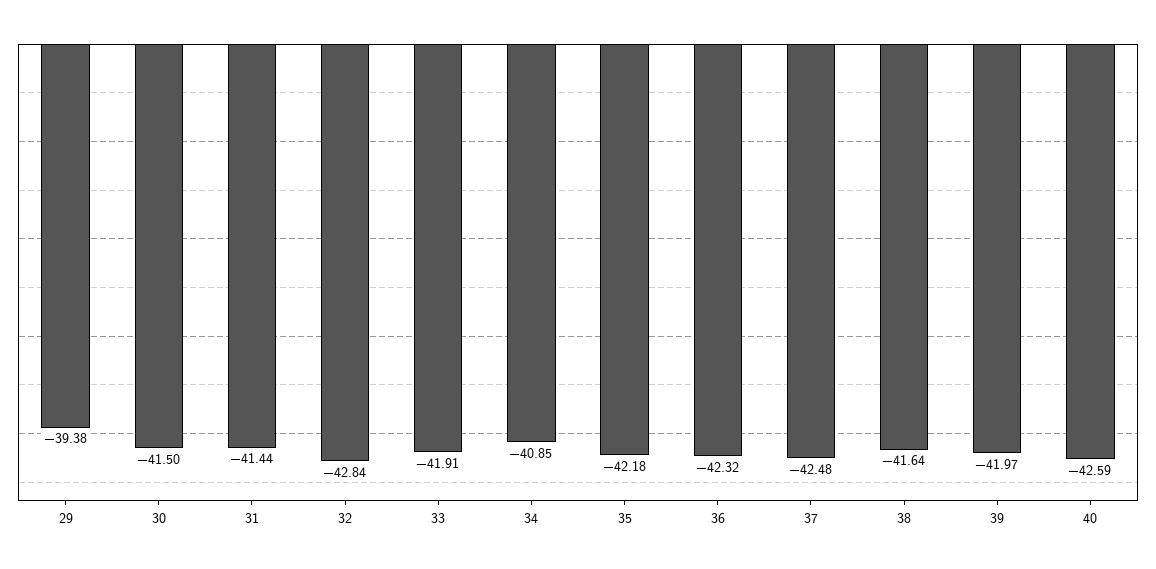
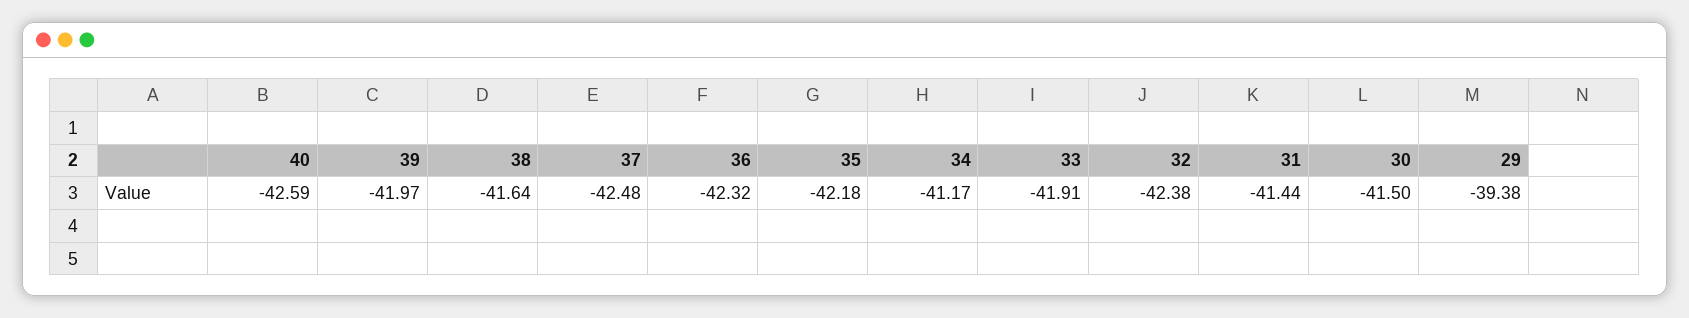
32: -42.84 -> -42.38
34: -40.85 -> -41.17

